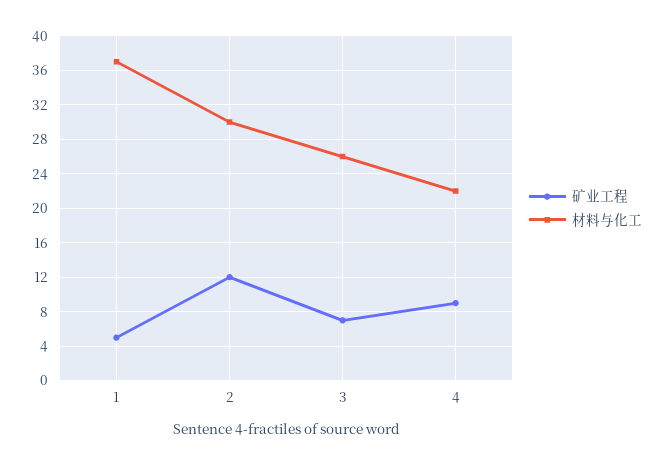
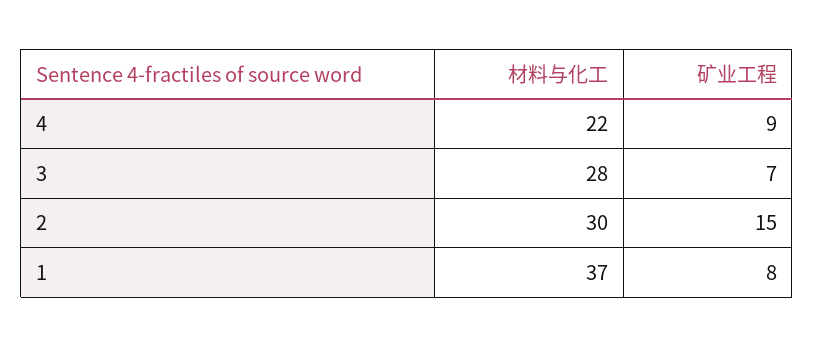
矿业工程, 1: 5 -> 8
矿业工程, 2: 12 -> 15
材料与化工, 3: 26 -> 28

